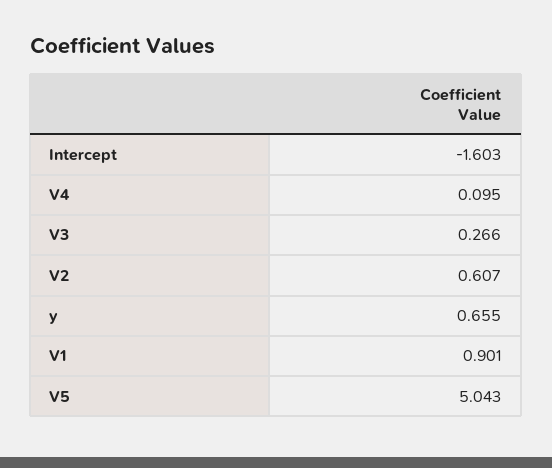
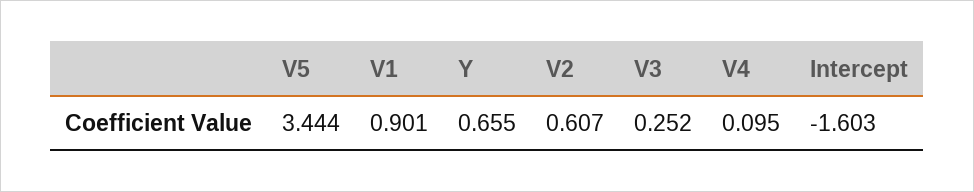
V3: 0.266 -> 0.252
V5: 5.043 -> 3.444

